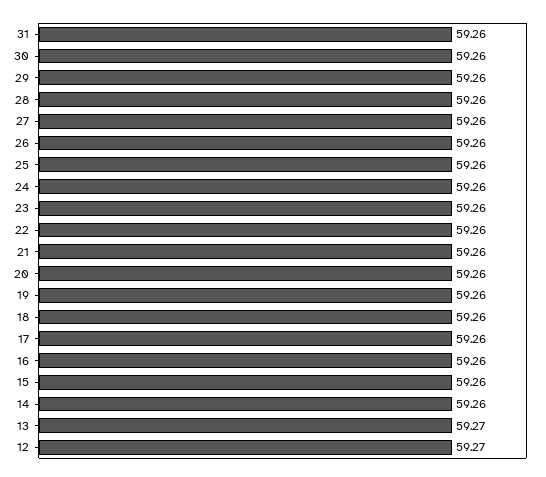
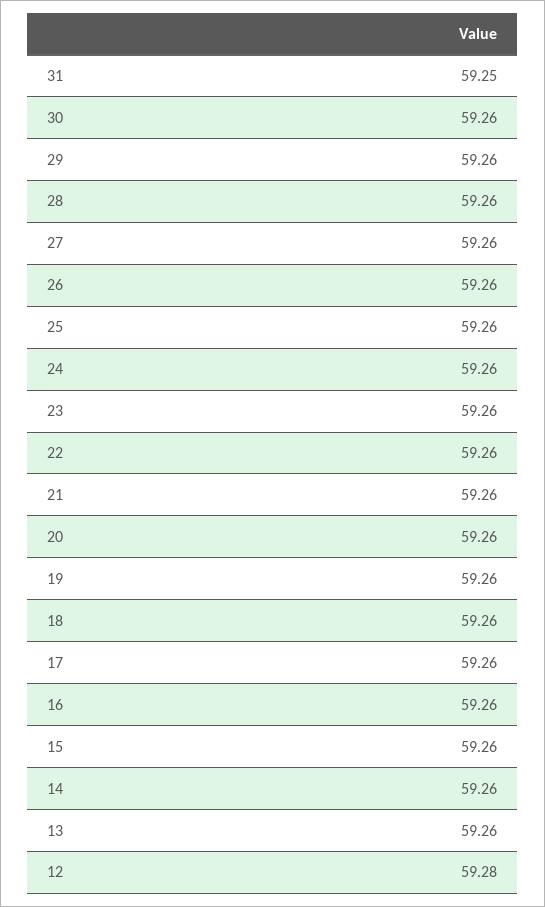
31: 59.26 -> 59.25
13: 59.27 -> 59.26
12: 59.27 -> 59.28

